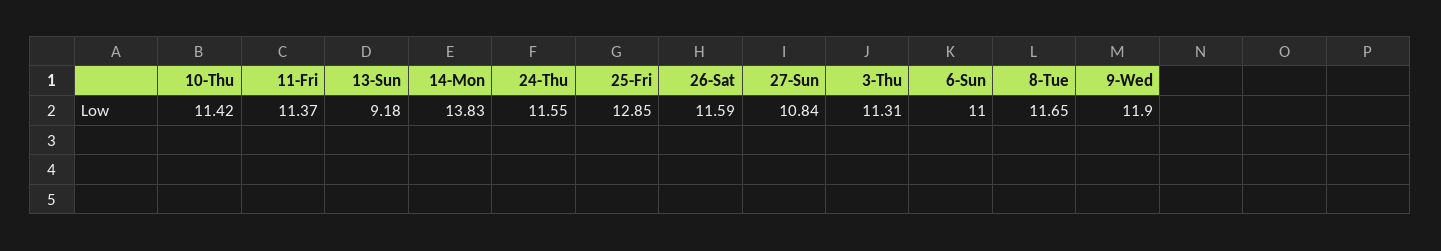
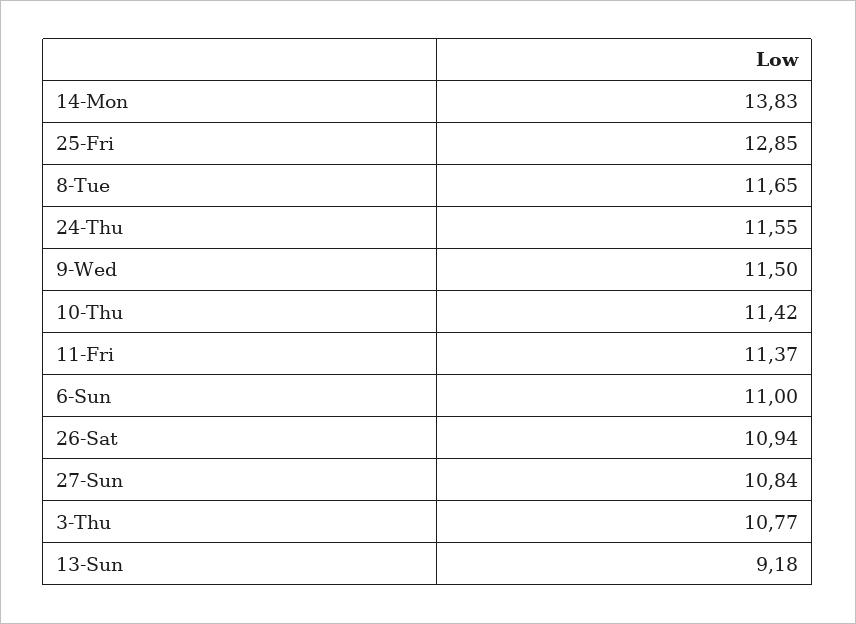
26-Sat: 11.59 -> 10.94
3-Thu: 11.31 -> 10.77
9-Wed: 11.9 -> 11.5

